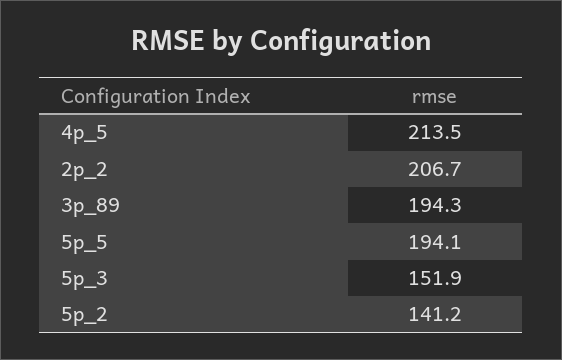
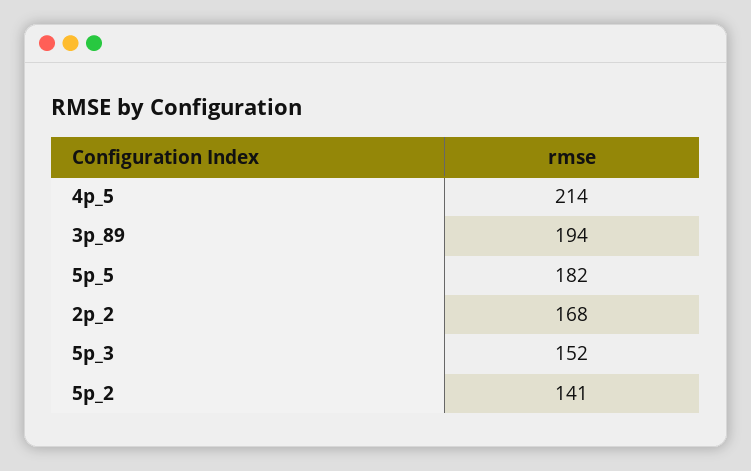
2p_2: 206.7 -> 168
5p_5: 194.1 -> 182

